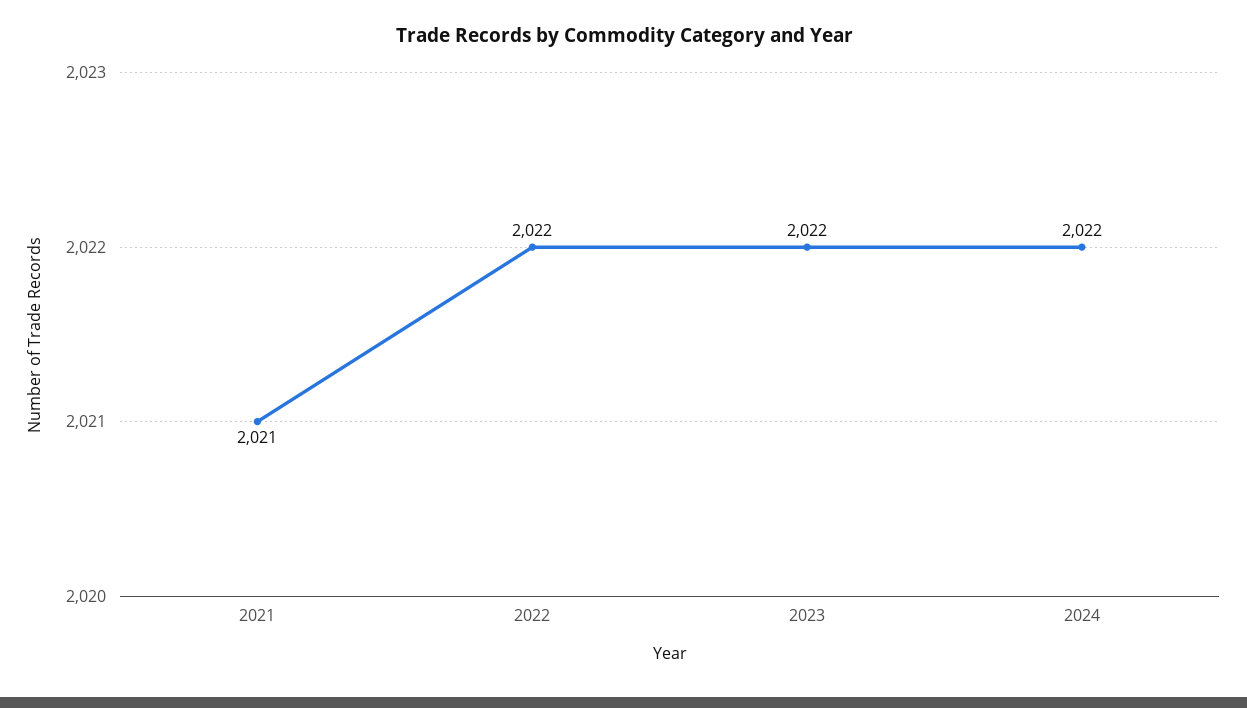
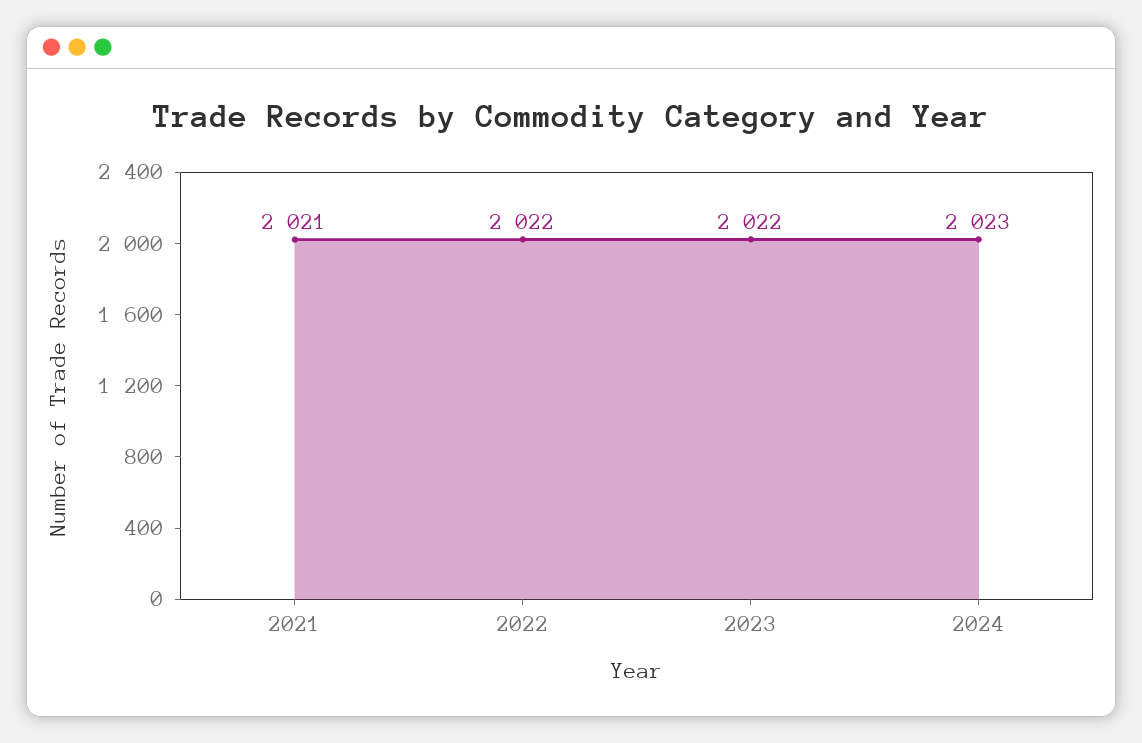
2024: 2022 -> 2023

